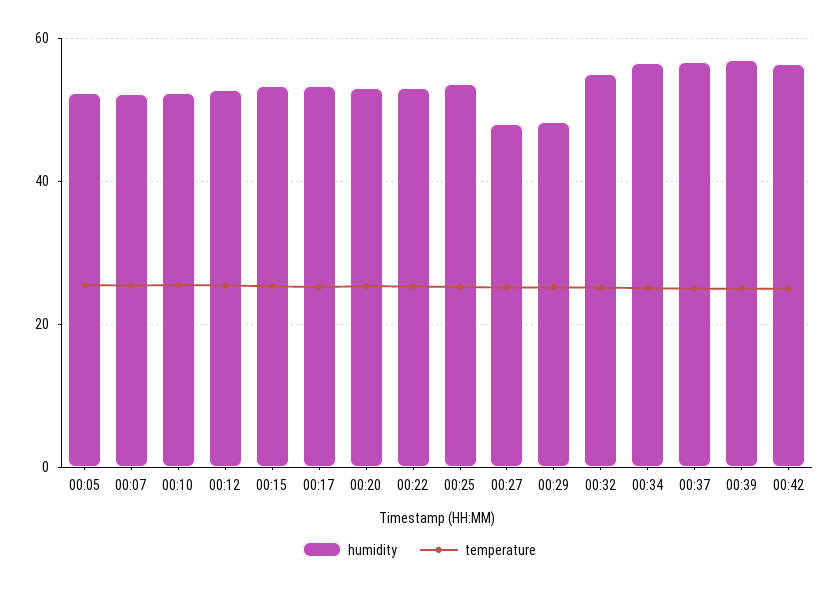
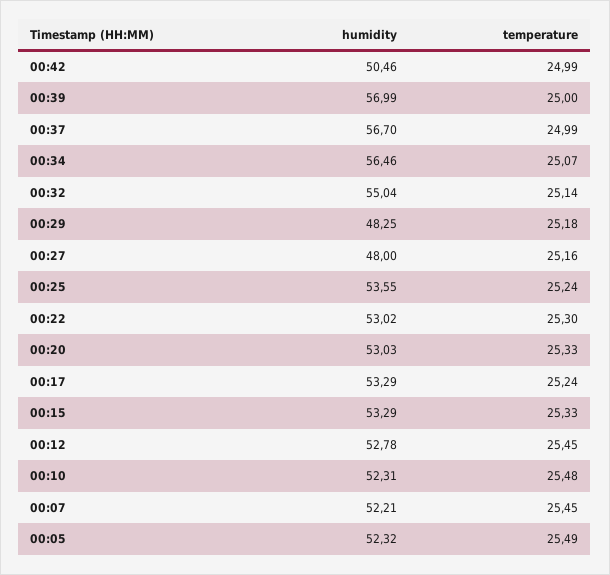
humidity, 00:42: 56 -> 50.46

